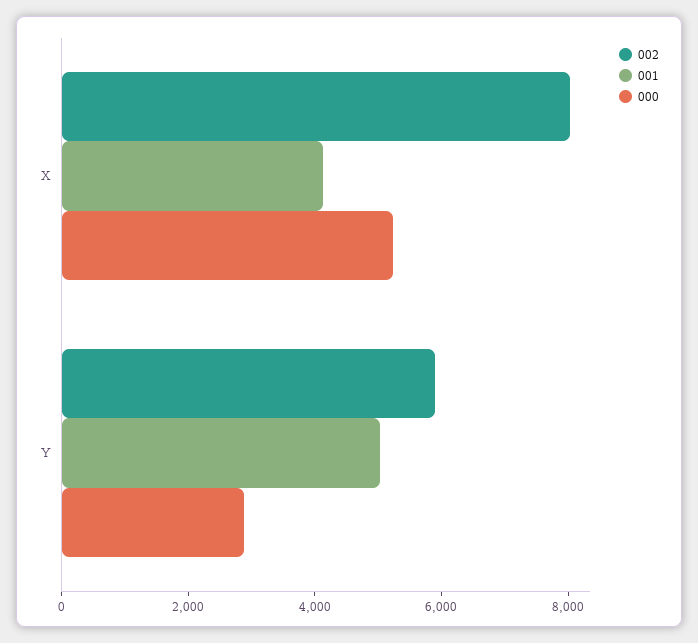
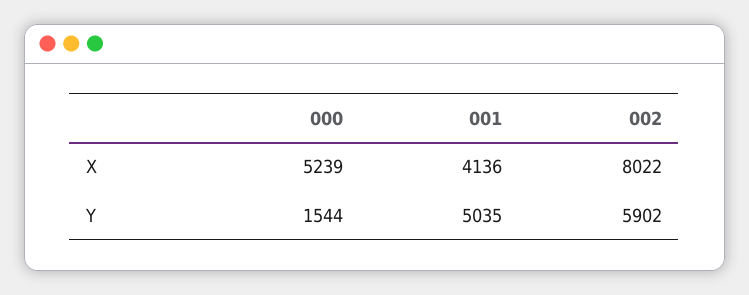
000, Y: 3000 -> 1544

